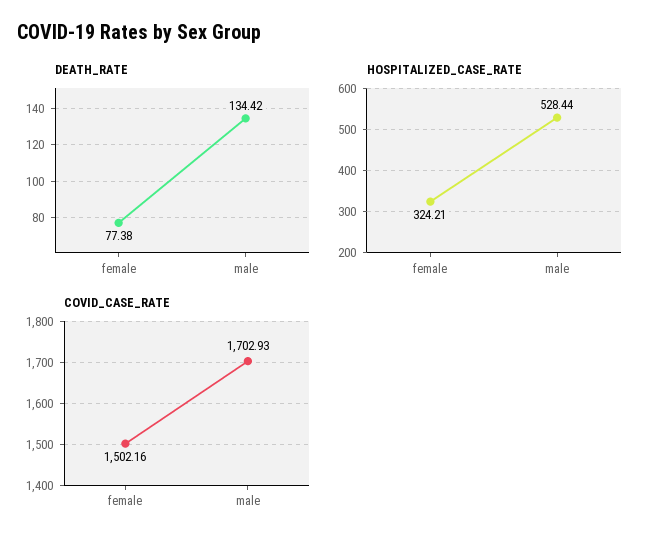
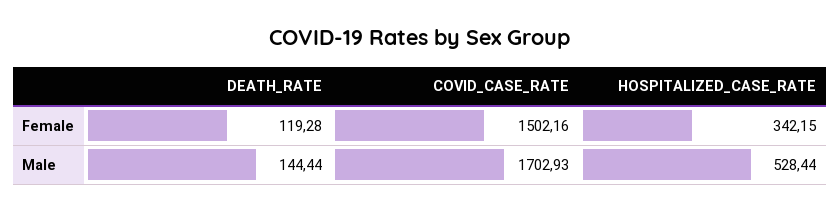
DEATH_RATE, female: 77.38 -> 119.28
DEATH_RATE, male: 134.42 -> 144.44
HOSPITALIZED_CASE_RATE, female: 324.21 -> 342.15

